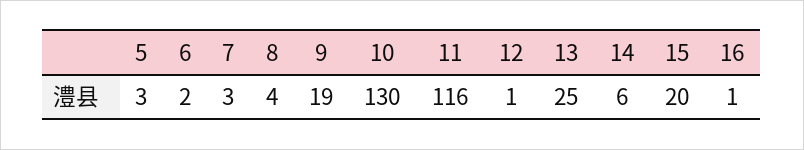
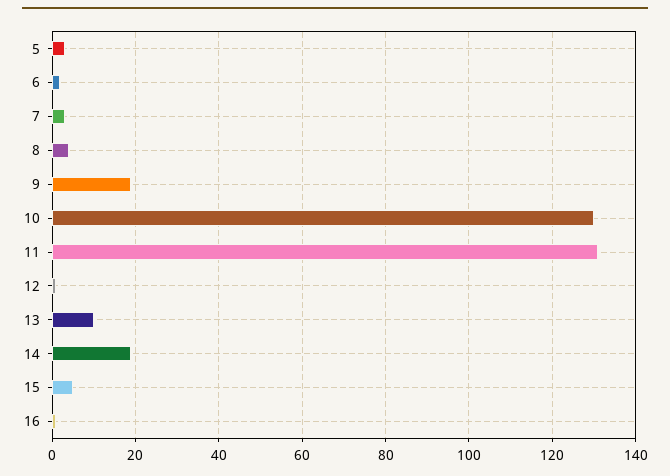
11: 116 -> 130
13: 25 -> 10
14: 6 -> 20
15: 20 -> 5

